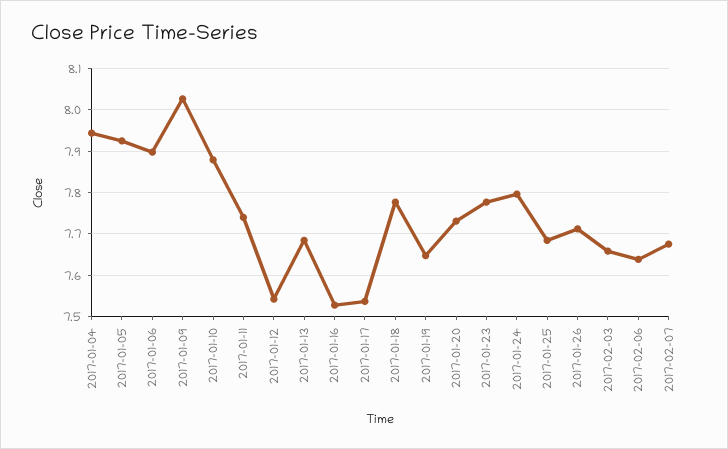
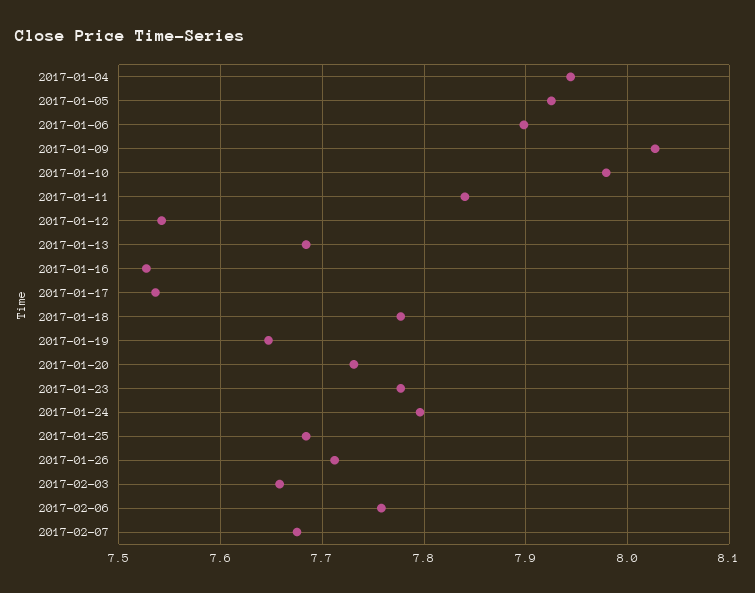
2017-01-10: 7.88 -> 7.98
2017-01-11: 7.74 -> 7.84
2017-02-06: 7.64 -> 7.76

